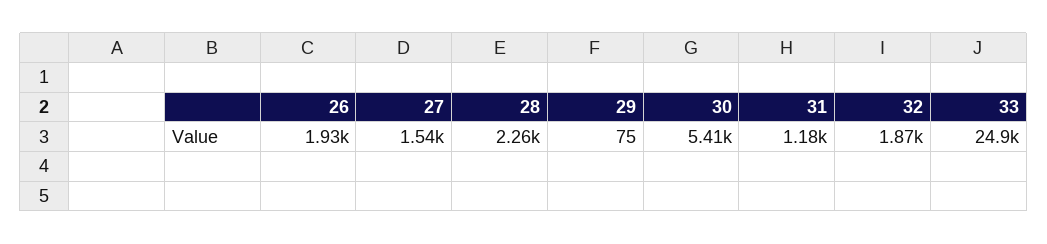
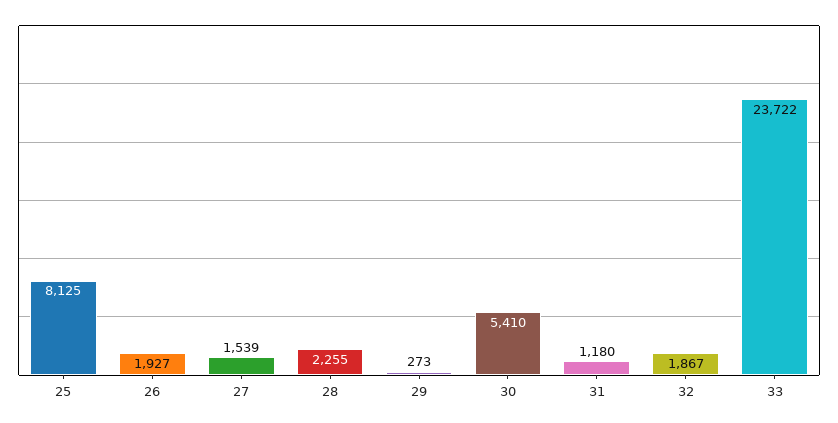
29: 75 -> 273
33: 24900 -> 23722
25: none -> 8125

